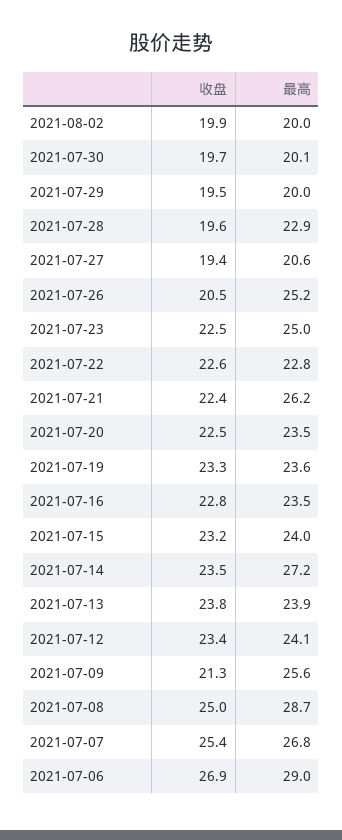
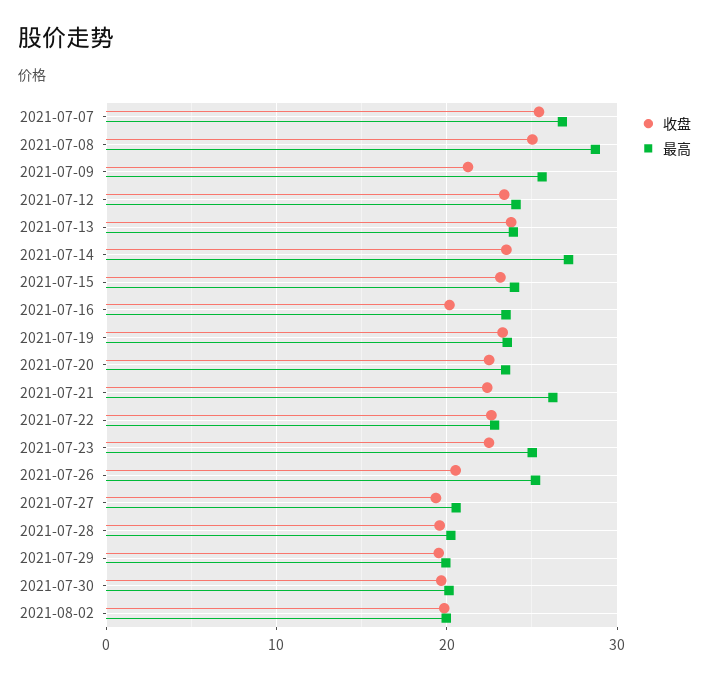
最高, 2021-07-28: 22.9 -> 20
收盘, 2021-07-16: 22.8 -> 20
收盘, 2021-07-06: 26.9 -> none
最高, 2021-07-06: 29 -> none

